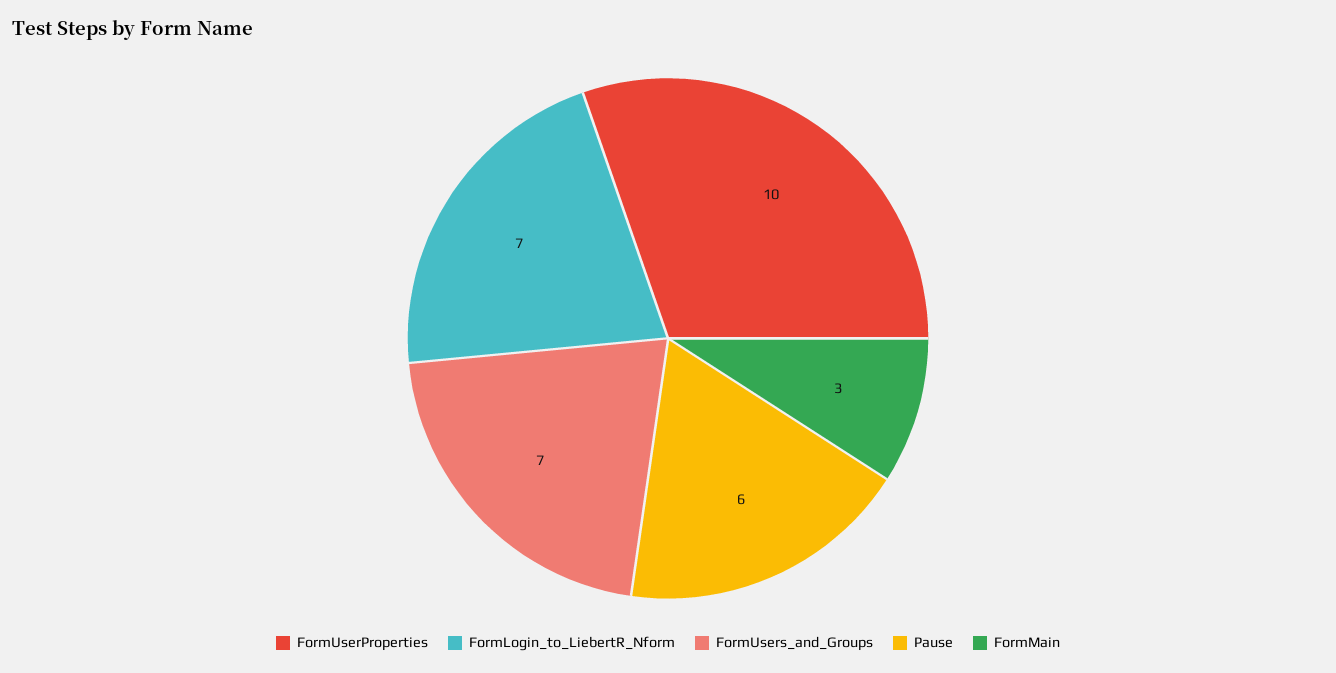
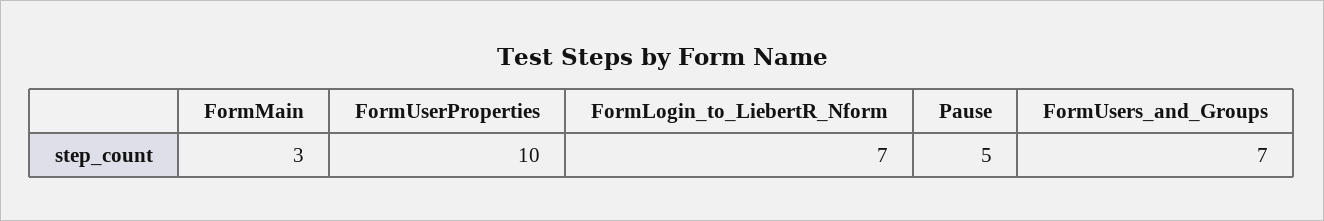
Pause: 6 -> 5

